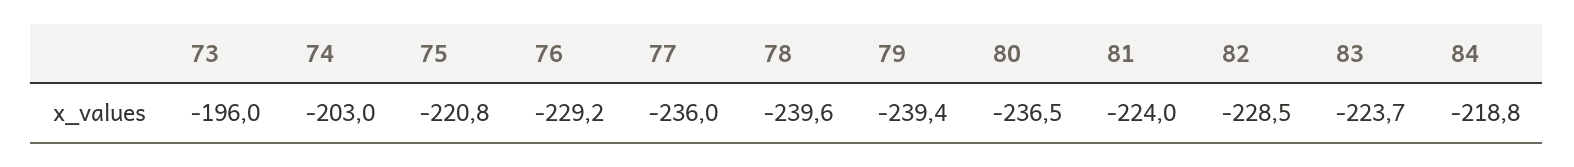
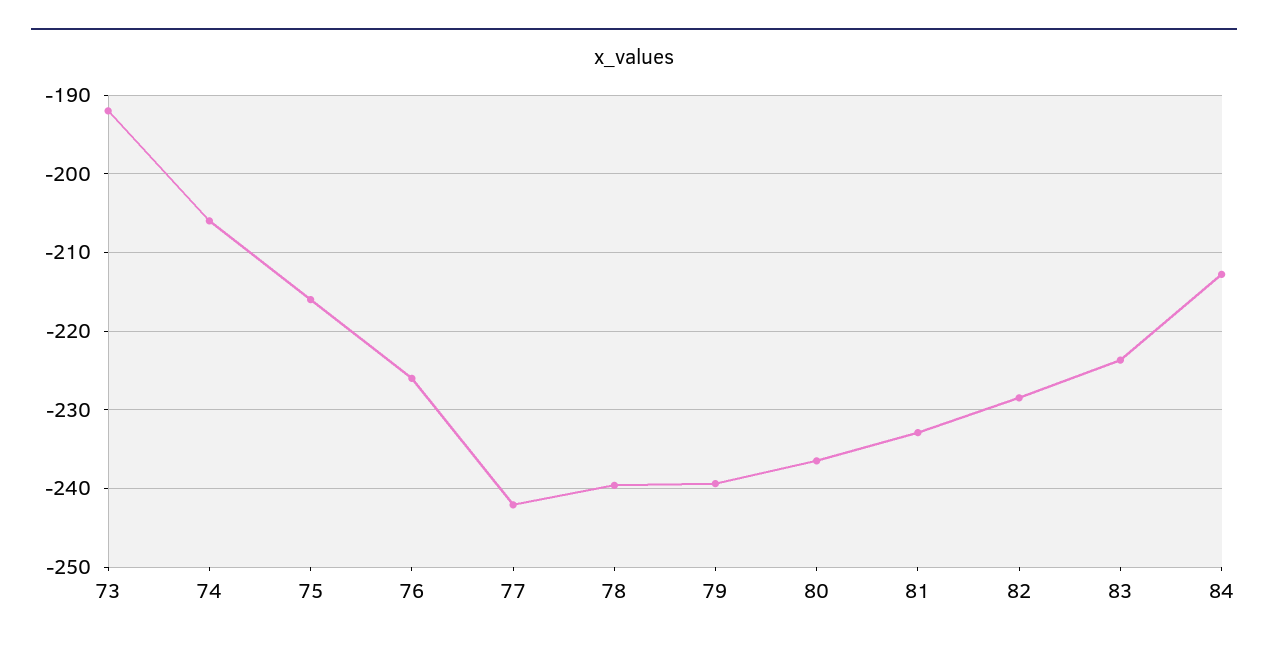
73: -196 -> -192
74: -203 -> -206
75: -220.8 -> -216
76: -229.2 -> -226
77: -236 -> -242
81: -224 -> -233
84: -218.8 -> -213

